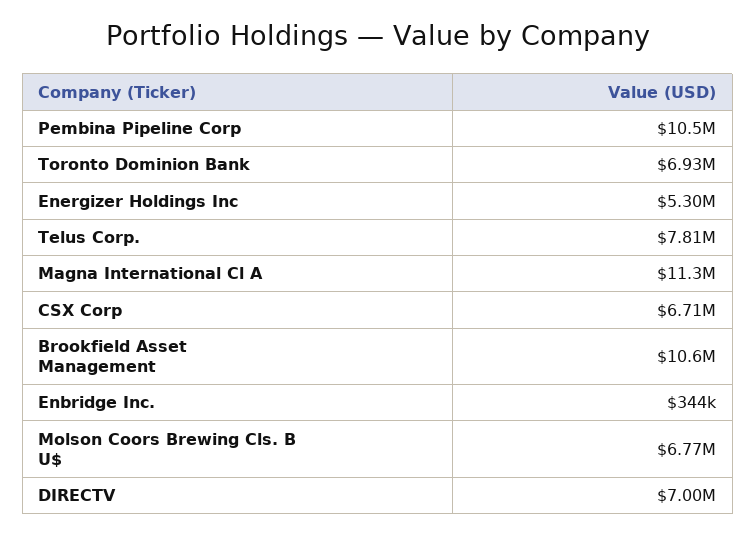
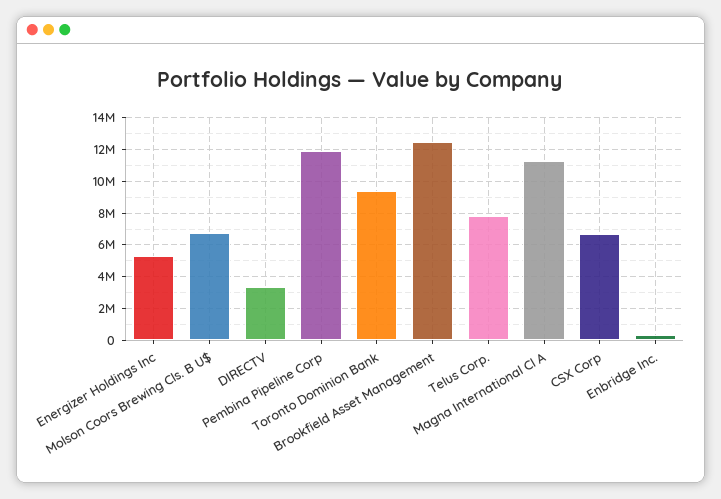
Pembina Pipeline Corp: 10500000 -> 12000000
Toronto Dominion Bank: 6930000 -> 9500000
Brookfield Asset Management: 10600000 -> 12500000
DIRECTV: 7000000 -> 3500000

